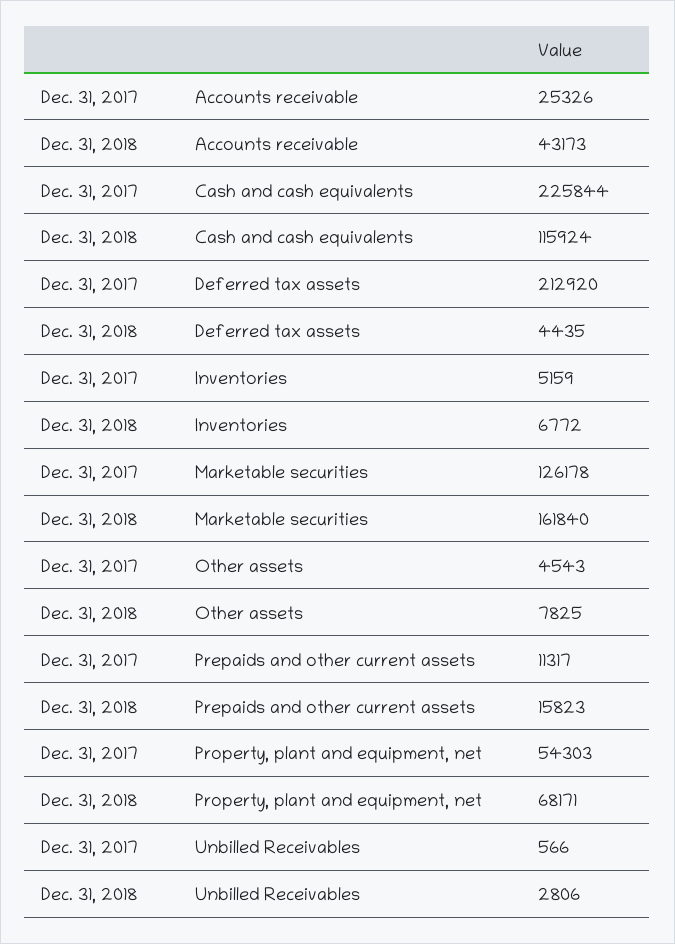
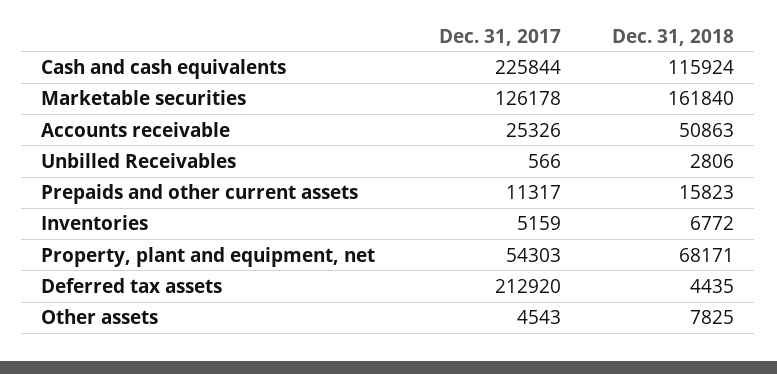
Dec. 31, 2018, Accounts receivable: 43173 -> 50863

